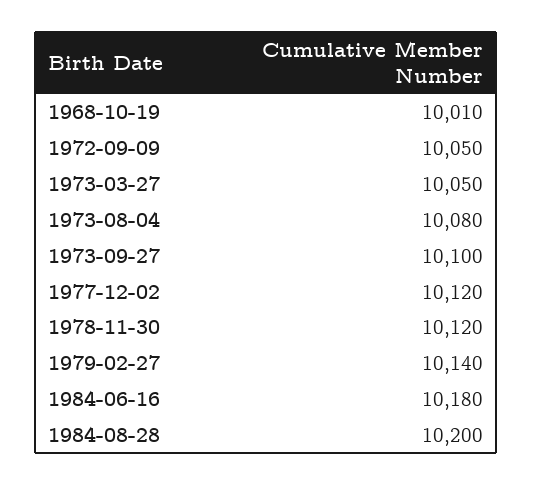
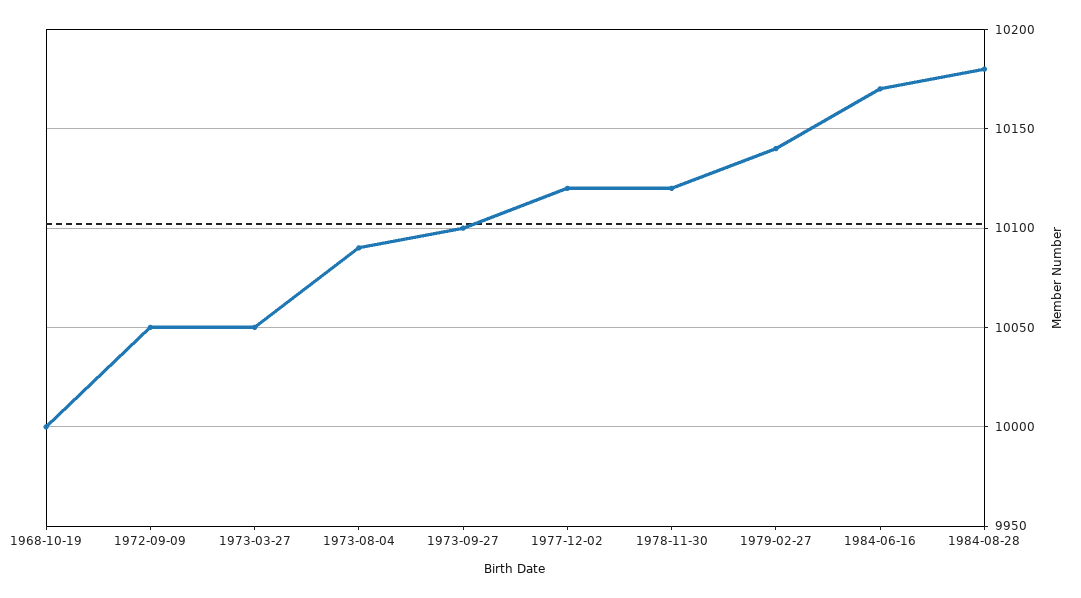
1968-10-19: 10010 -> 10000
1973-08-04: 10080 -> 10090
1984-06-16: 10180 -> 10170
1984-08-28: 10200 -> 10180

